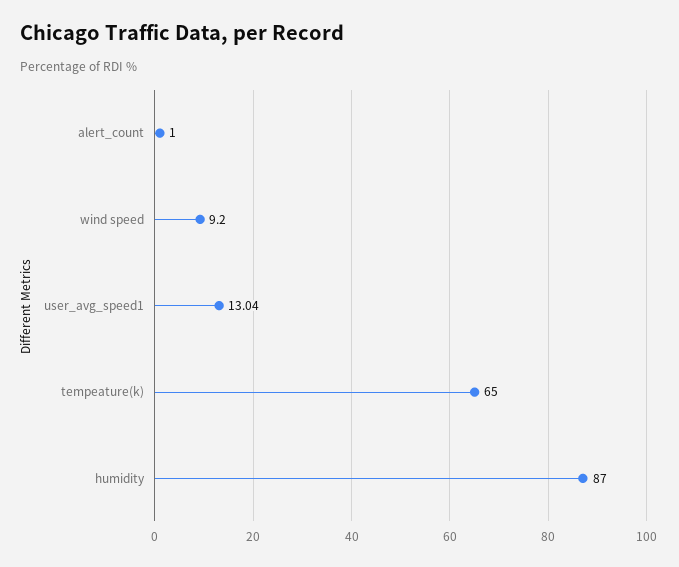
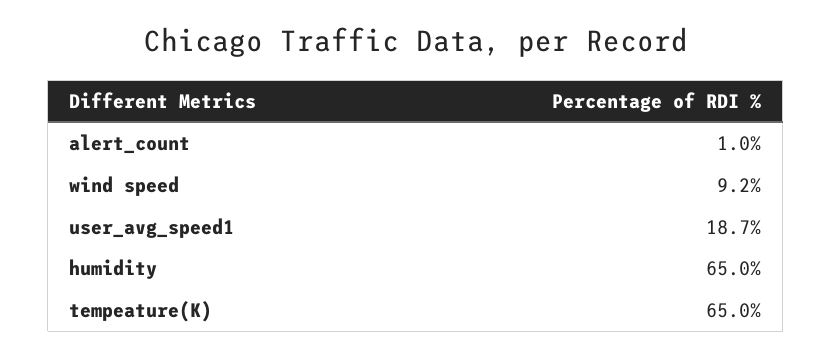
user_avg_speed1: 13.04 -> 18.7
humidity: 87 -> 65

